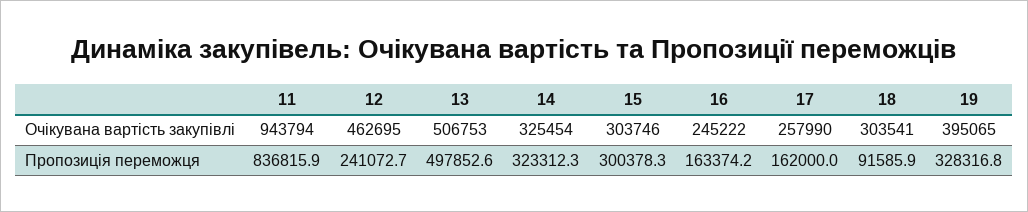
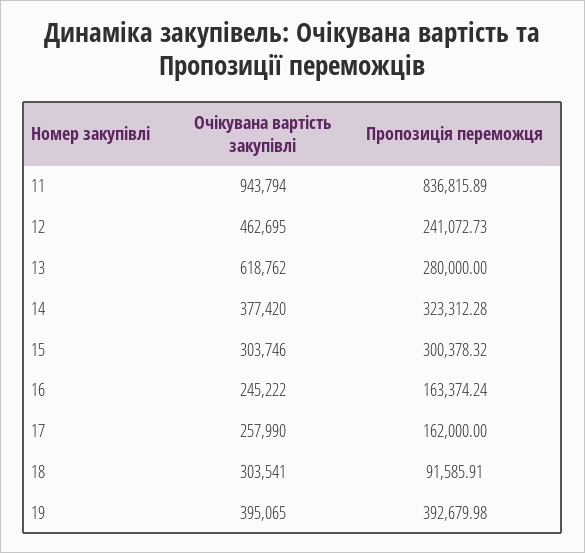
13, Очікувана вартість закупівлі: 506753 -> 618762
14, Очікувана вартість закупівлі: 325454 -> 377420
13, Пропозиція переможця: 497852.6 -> 280000
19, Пропозиція переможця: 328316.8 -> 392679.98

